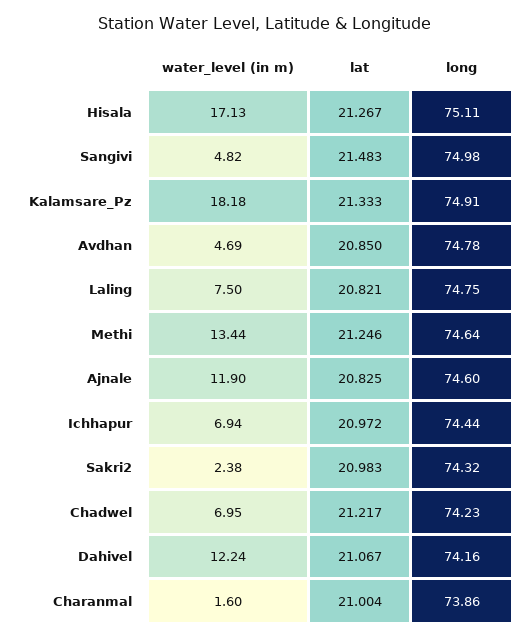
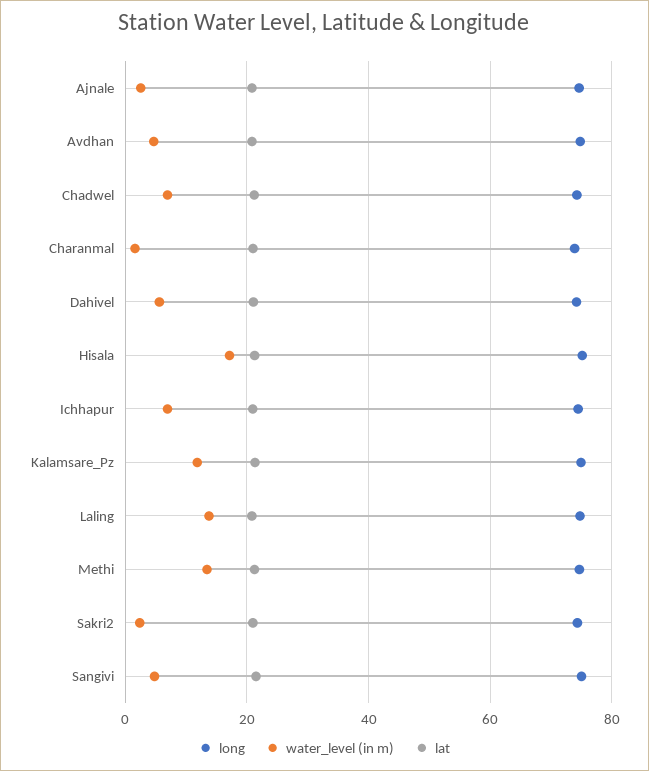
water_level (in m), Kalamsare_Pz: 18.18 -> 12
water_level (in m), Laling: 7.5 -> 14
water_level (in m), Ajnale: 11.9 -> 2
water_level (in m), Dahivel: 12.24 -> 6

